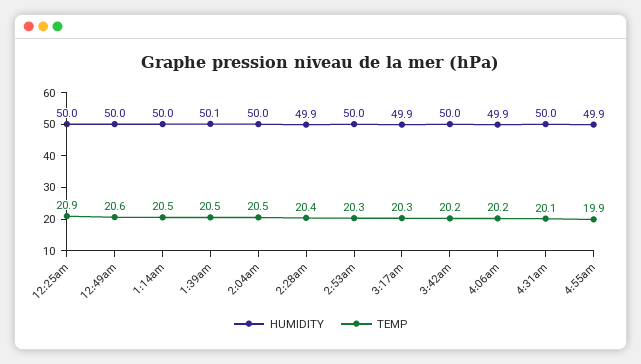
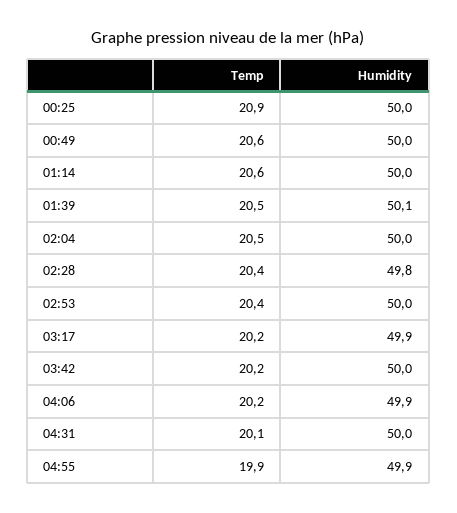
TEMP, 1:14am: 20.5 -> 20.6
HUMIDITY, 2:28am: 49.9 -> 49.8
TEMP, 2:53am: 20.3 -> 20.4
TEMP, 3:17am: 20.3 -> 20.2

